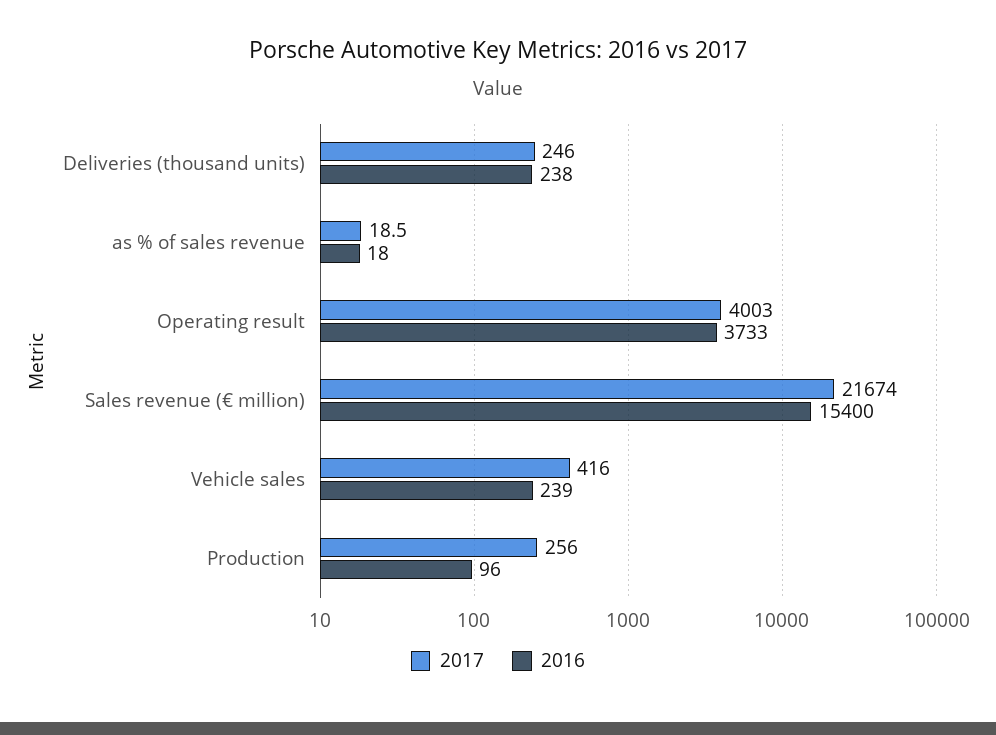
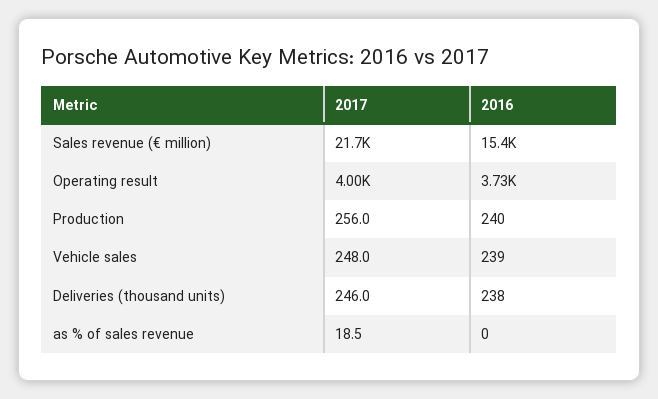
2016, as % of sales revenue: 18 -> 0
2017, Vehicle sales: 416 -> 248
2016, Production: 96 -> 240

